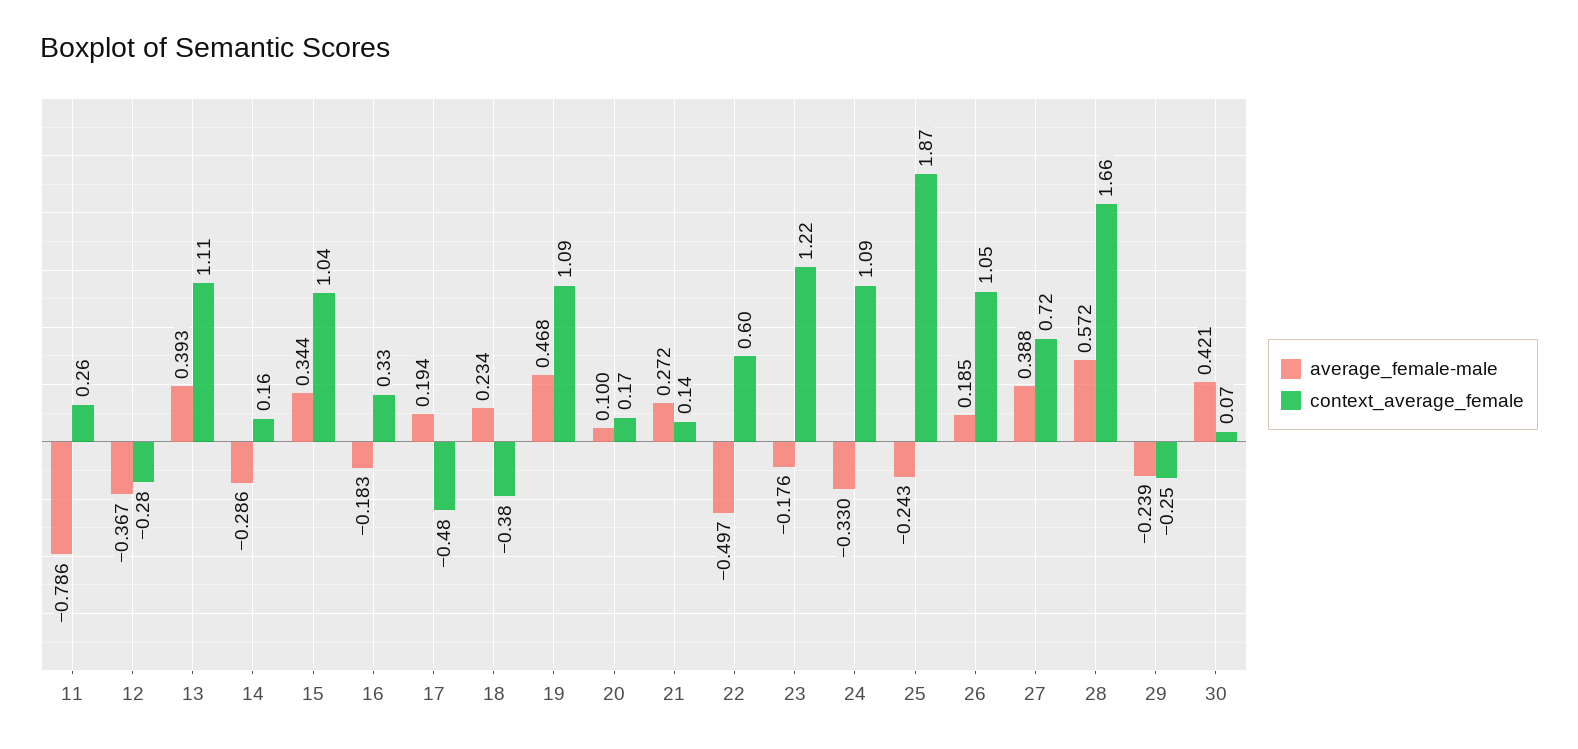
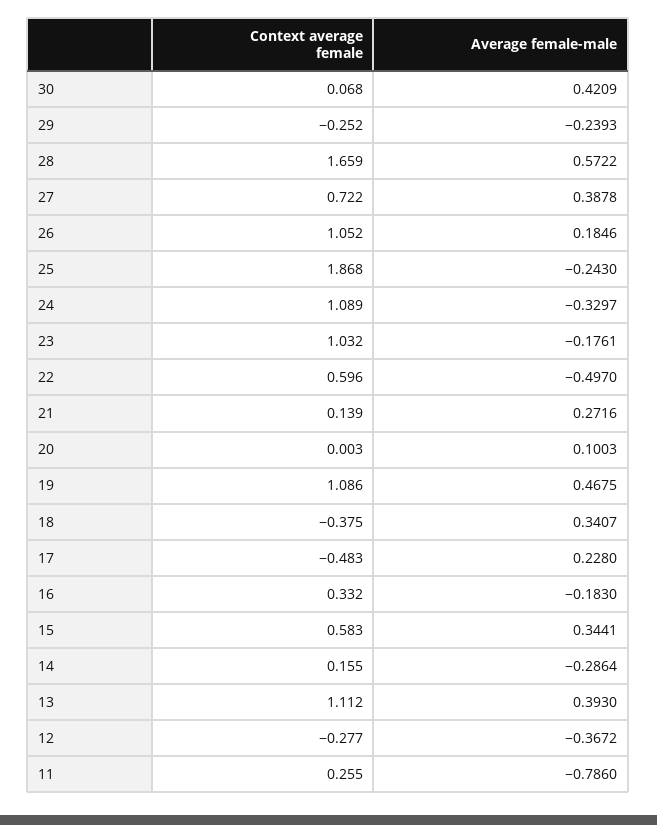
context_average_female, 15: 1.04 -> 0.583
average_female-male, 17: 0.194 -> 0.228
average_female-male, 18: 0.234 -> 0.3407
context_average_female, 20: 0.17 -> 0.003
context_average_female, 23: 1.22 -> 1.032

